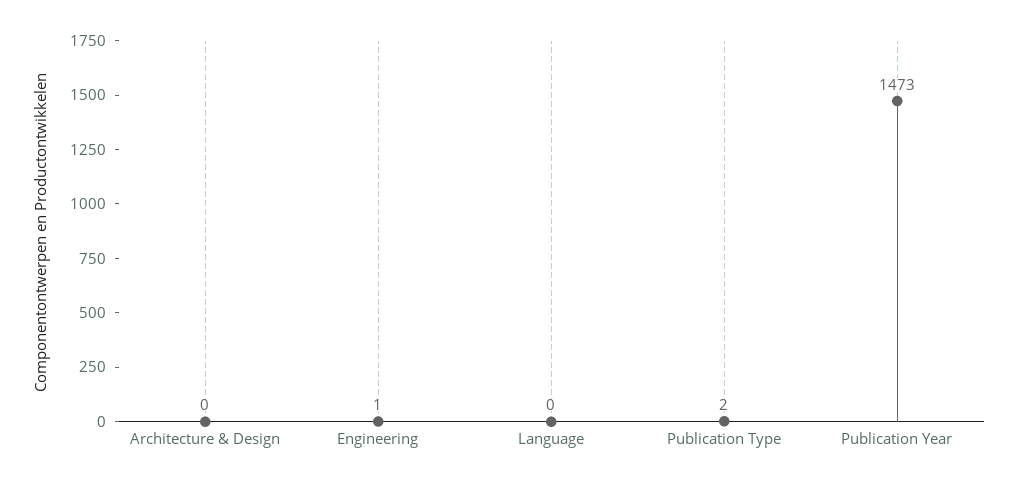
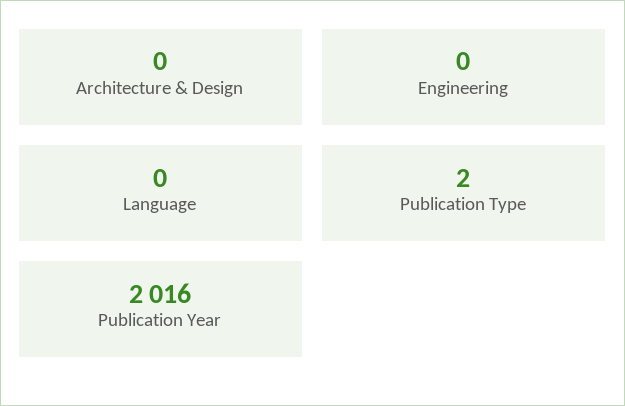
Engineering: 1 -> 0
Publication Year: 1473 -> 2016

